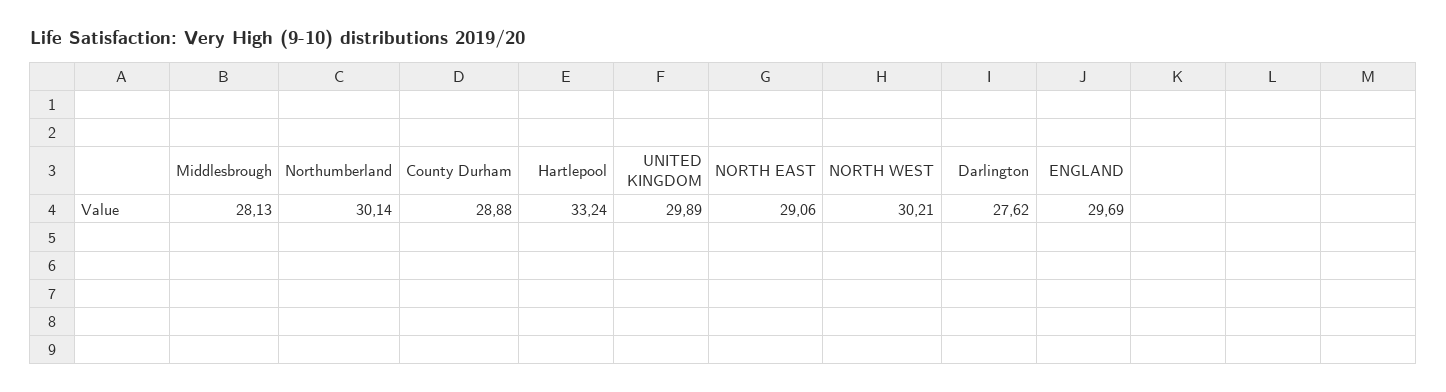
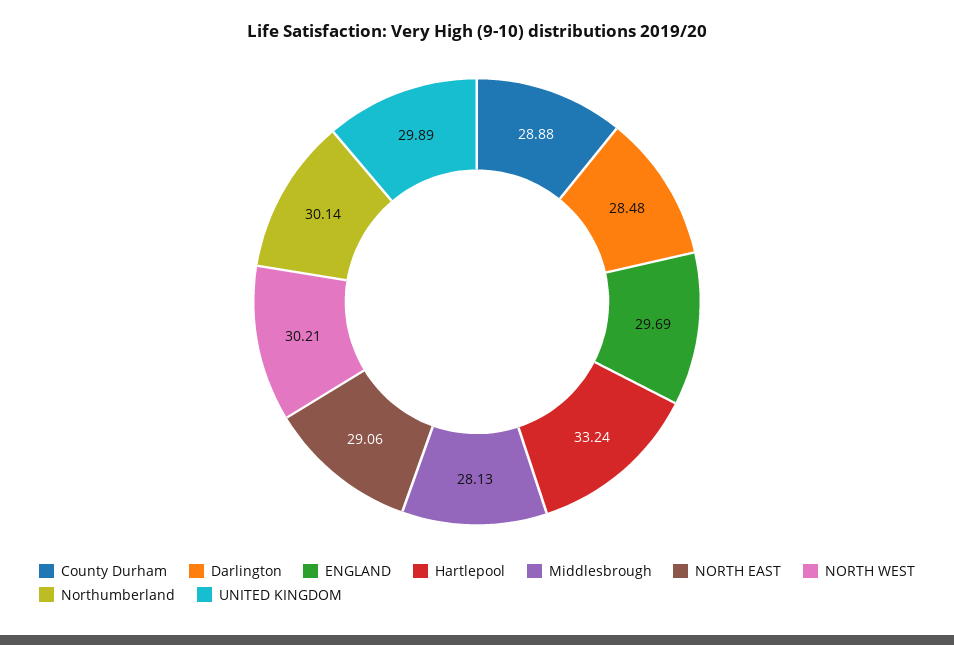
Darlington: 27.62 -> 28.48

